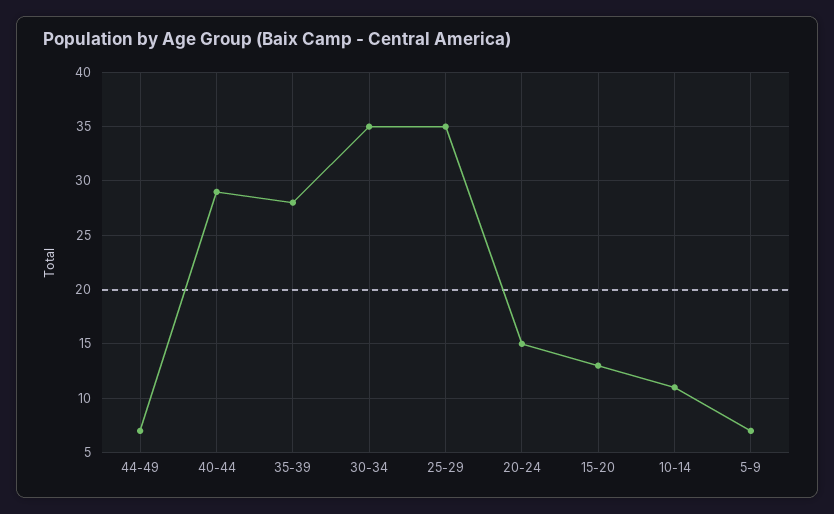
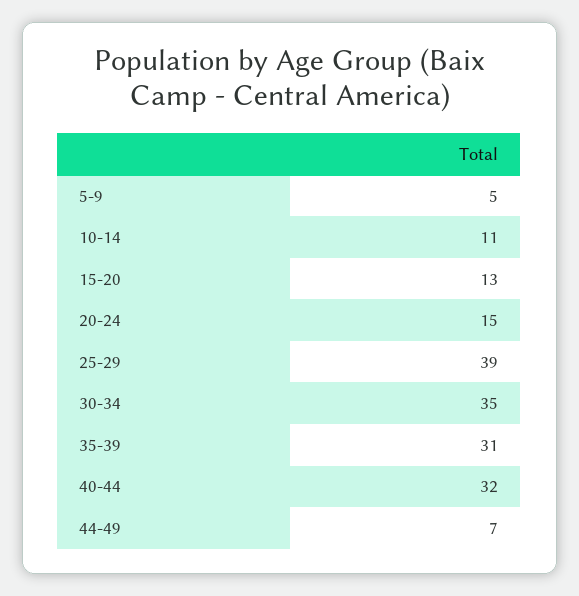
40-44: 29 -> 32
35-39: 28 -> 31
25-29: 35 -> 39
5-9: 7 -> 5

